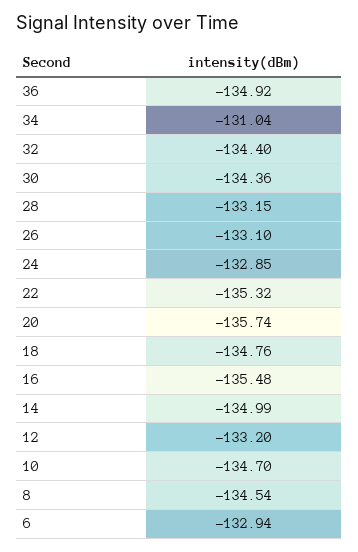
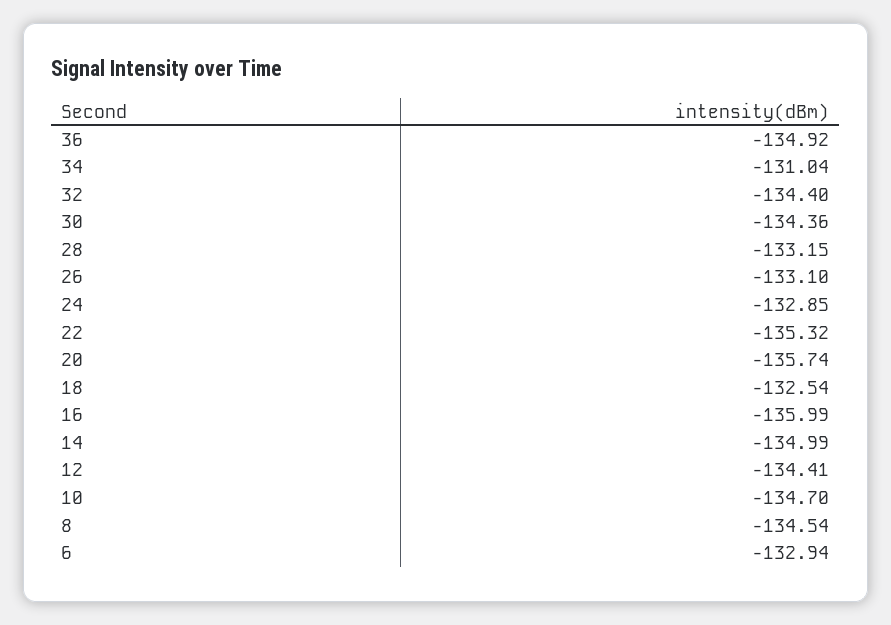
18: -134.76 -> -132.54
16: -135.48 -> -135.99
12: -133.2 -> -134.41

